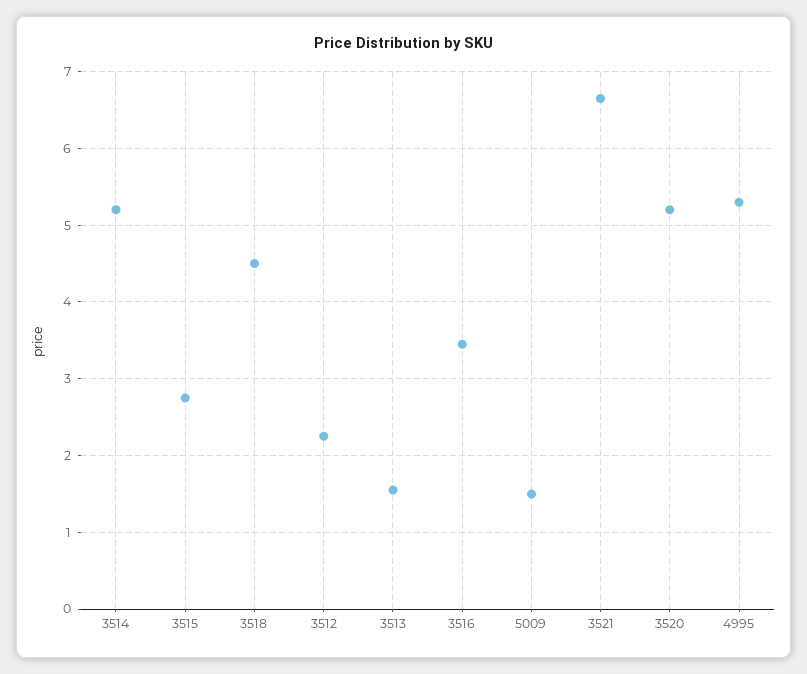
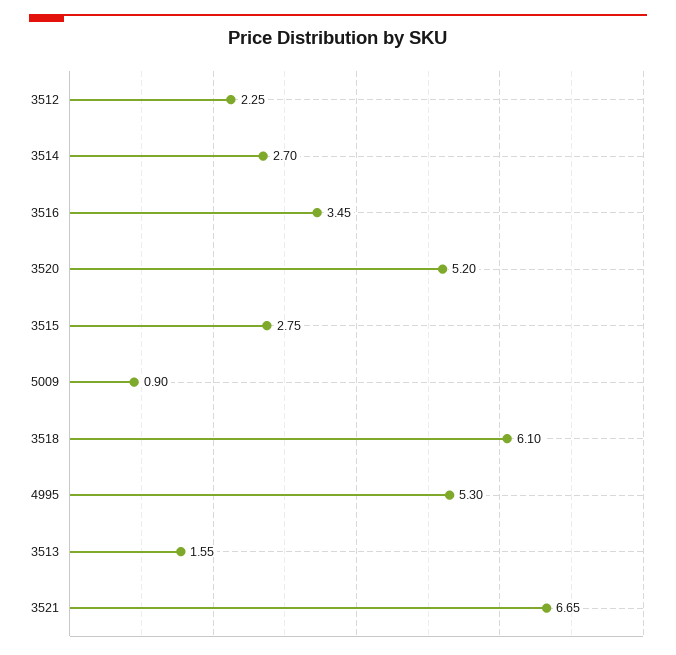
3514: 5.2 -> 2.7
3518: 4.5 -> 6.1
5009: 1.5 -> 0.9

